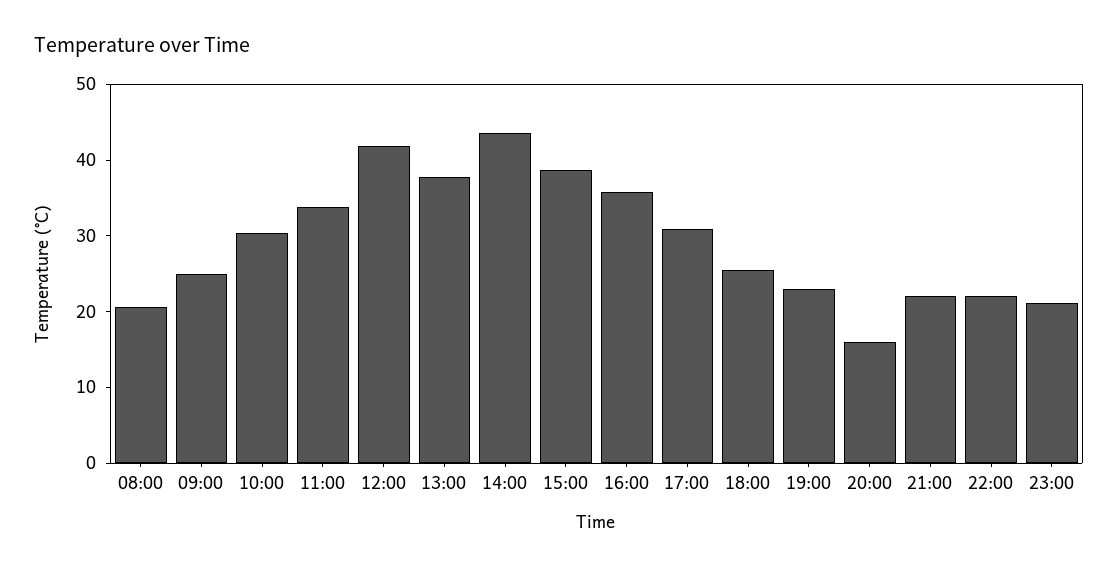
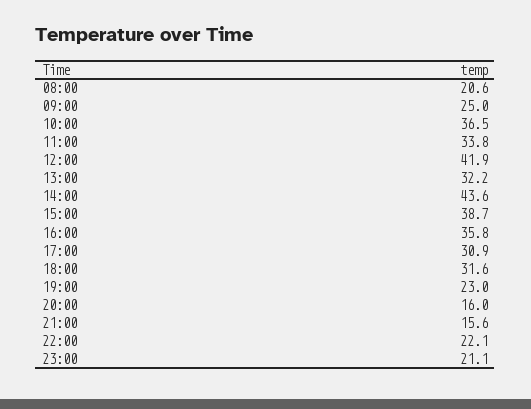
10:00: 30 -> 36.5
13:00: 38 -> 32.2
18:00: 26 -> 31.6
21:00: 22 -> 15.6

